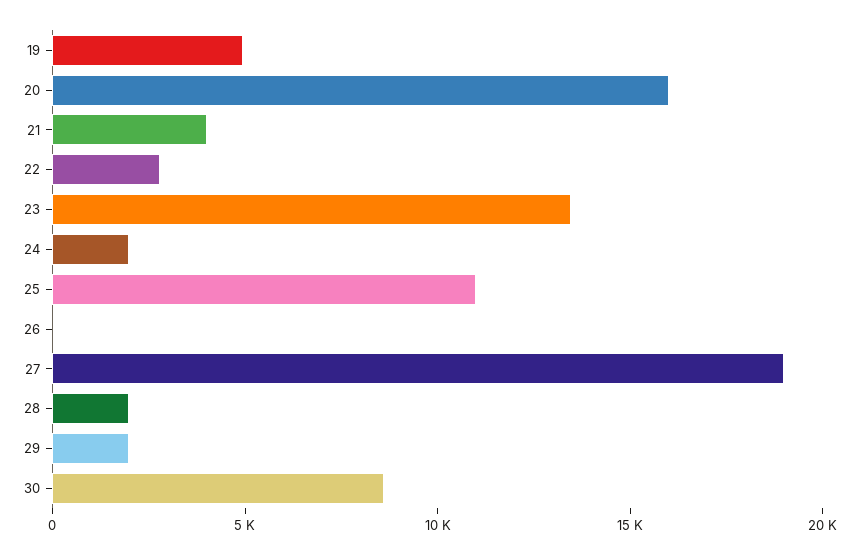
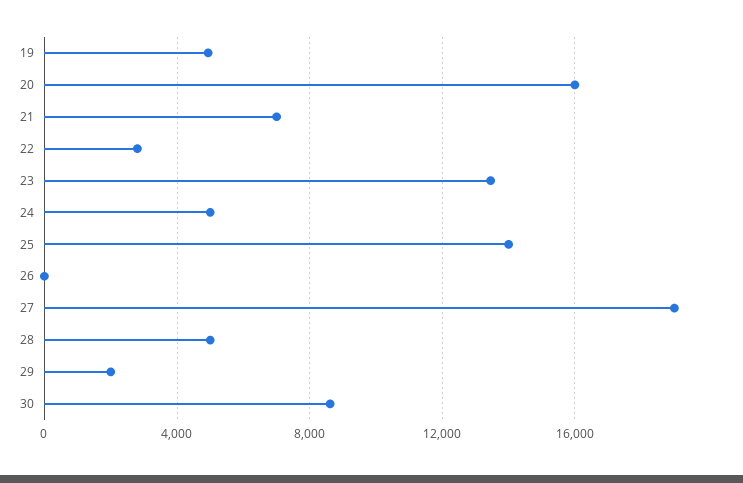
21: 4000 -> 7000
24: 2000 -> 5000
25: 11000 -> 14000
28: 2000 -> 5000

